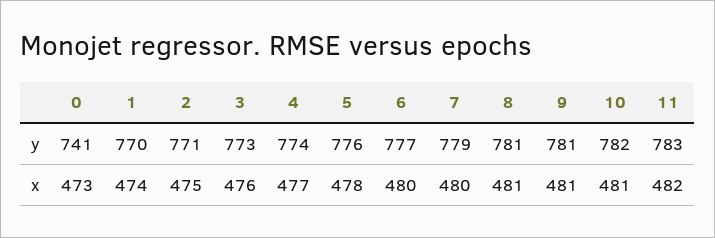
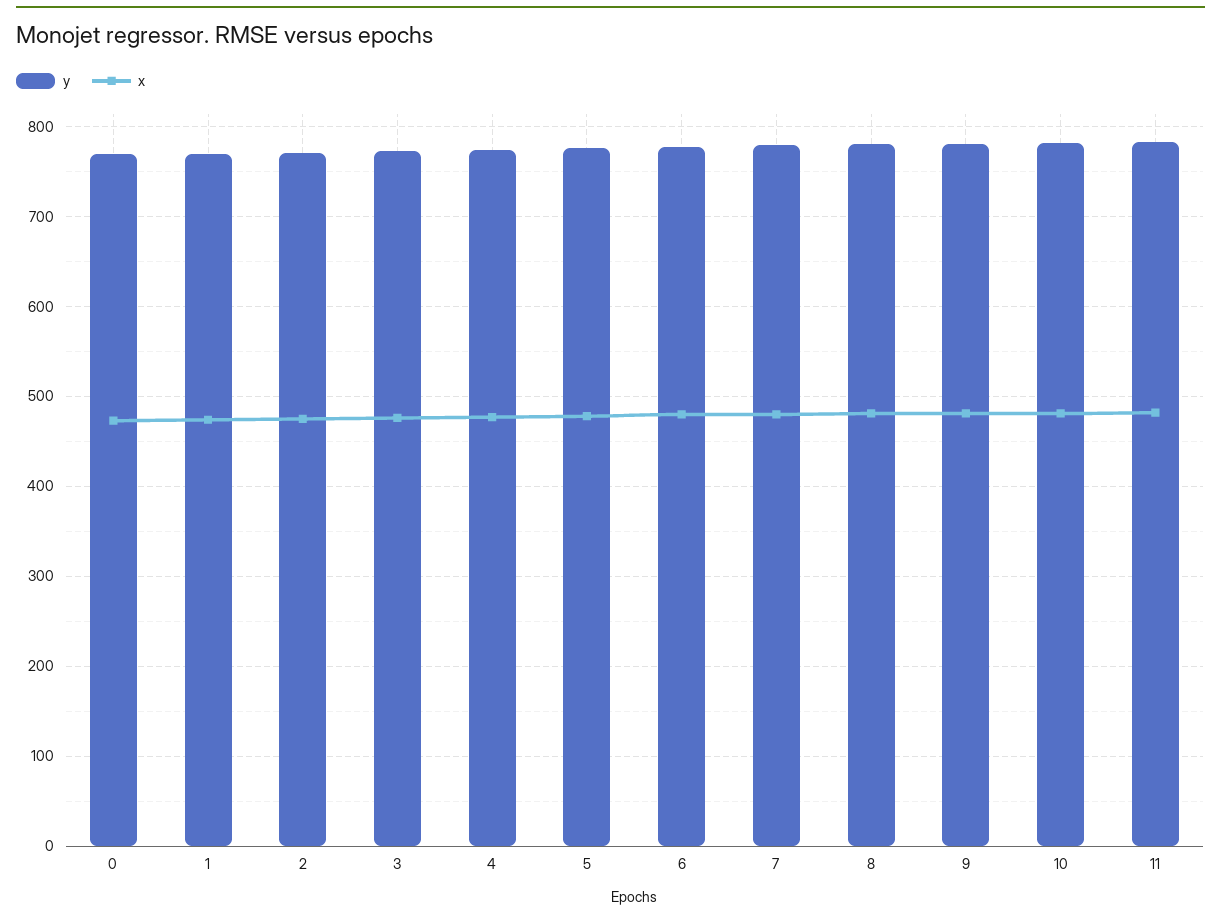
y, 0: 741 -> 770

